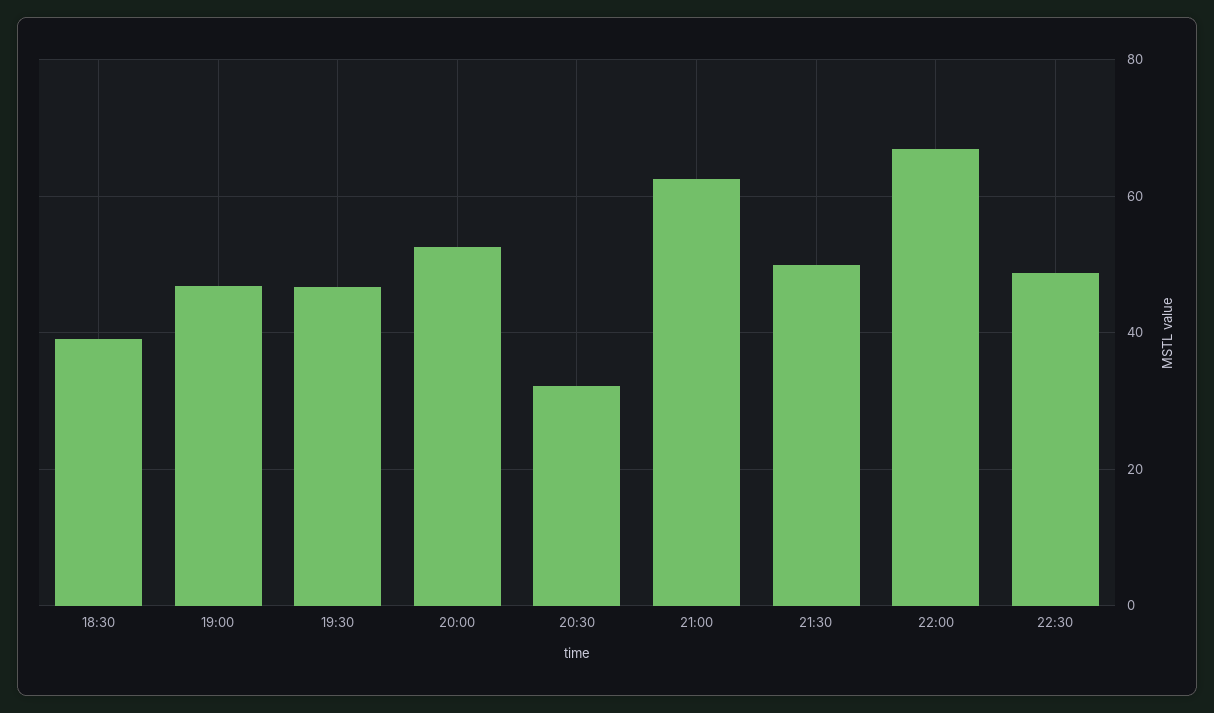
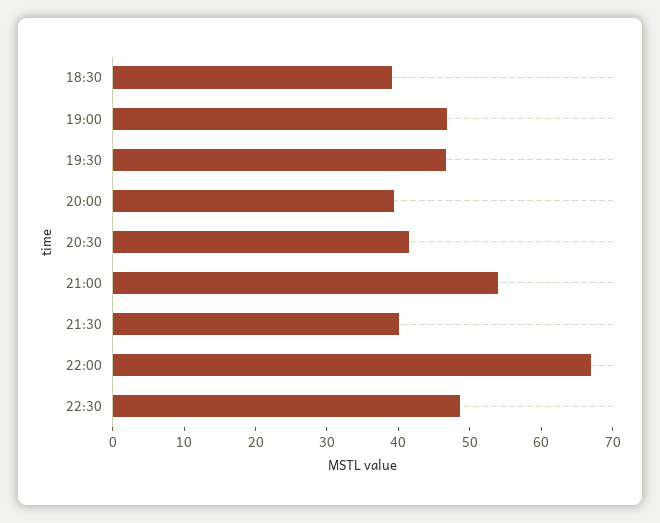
20:00: 52 -> 40
20:30: 32 -> 42
21:00: 62 -> 54
21:30: 50 -> 40

